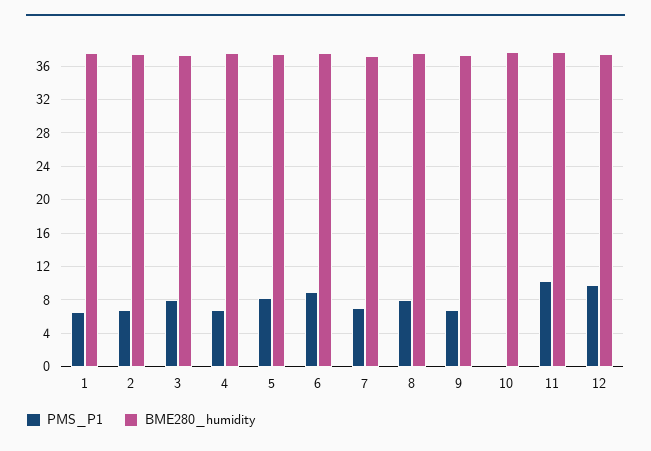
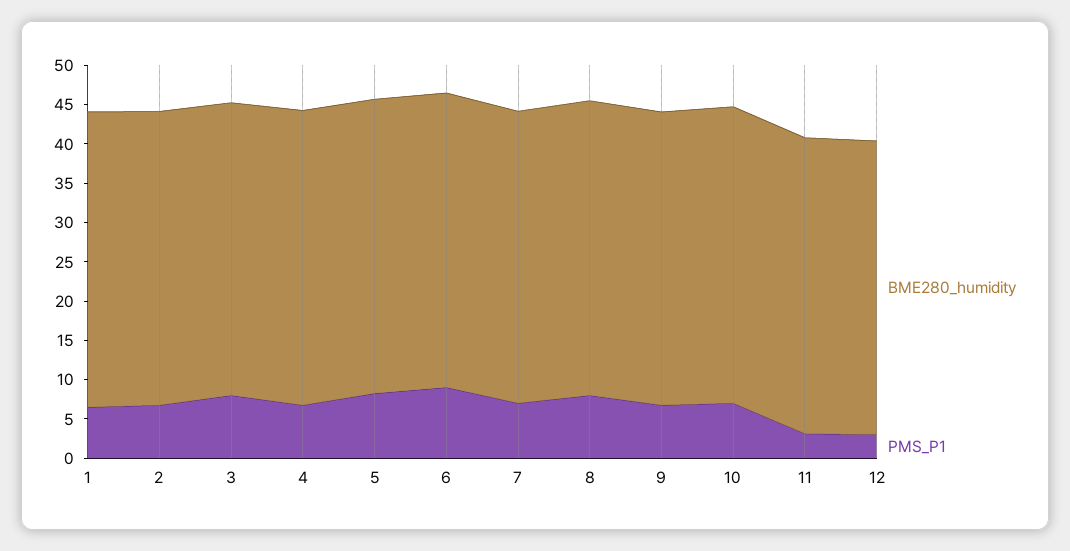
PMS_P1, 10: 0 -> 7.5
PMS_P1, 11: 10 -> 2.5
PMS_P1, 12: 10 -> 2.5

